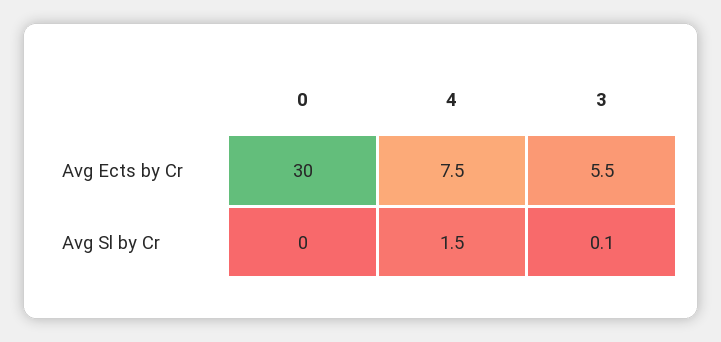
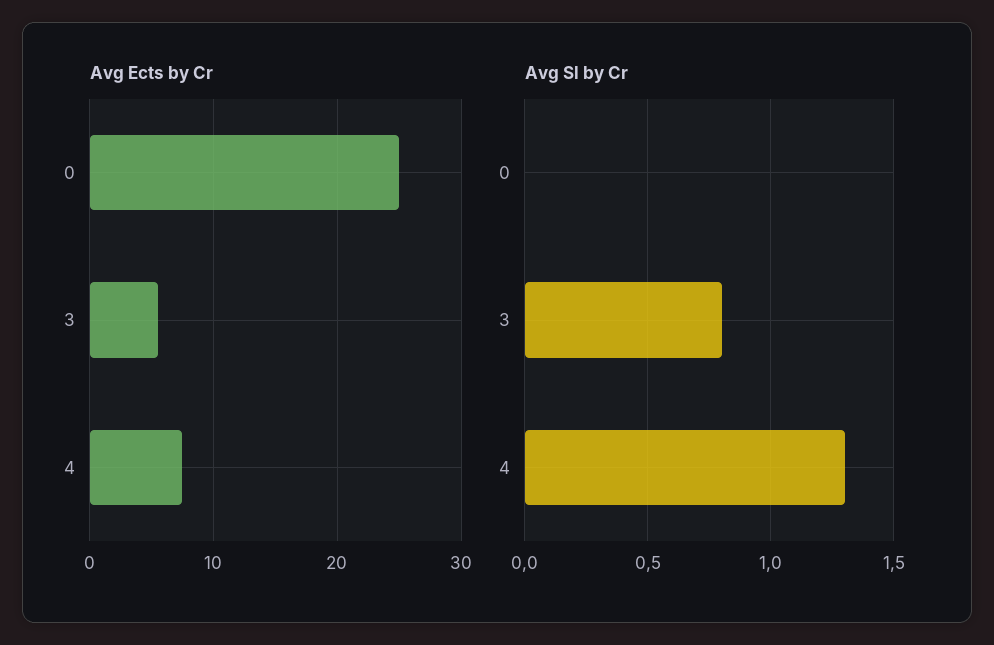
Avg Ects by Cr, 0: 30 -> 25
Avg Sl by Cr, 4: 1.5 -> 1.3
Avg Sl by Cr, 3: 0.1 -> 0.8

